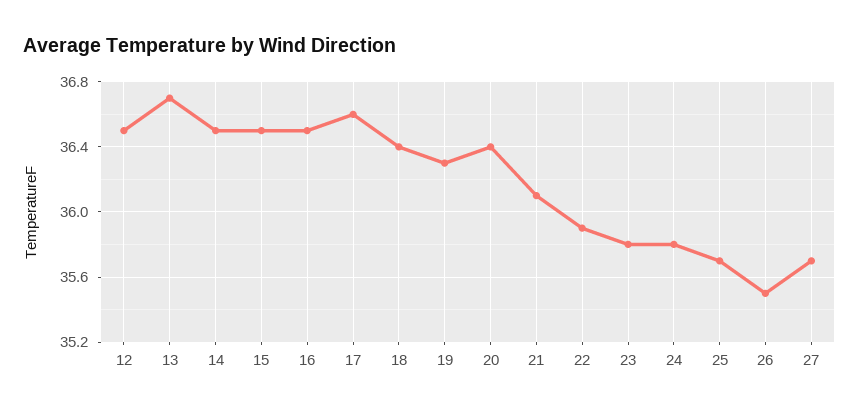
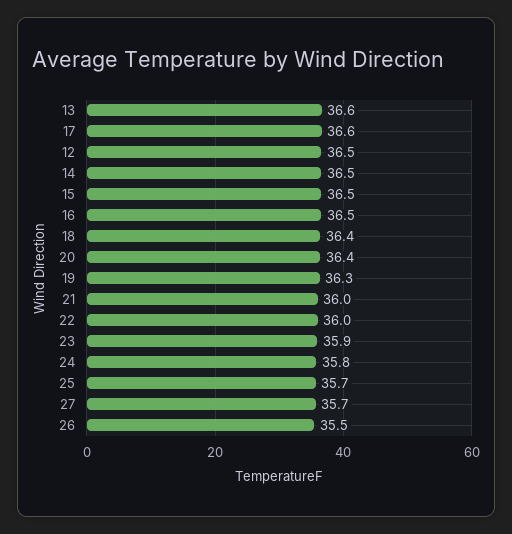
13: 36.7 -> 36.6
21: 36.1 -> 36
22: 35.9 -> 36
23: 35.8 -> 35.9

